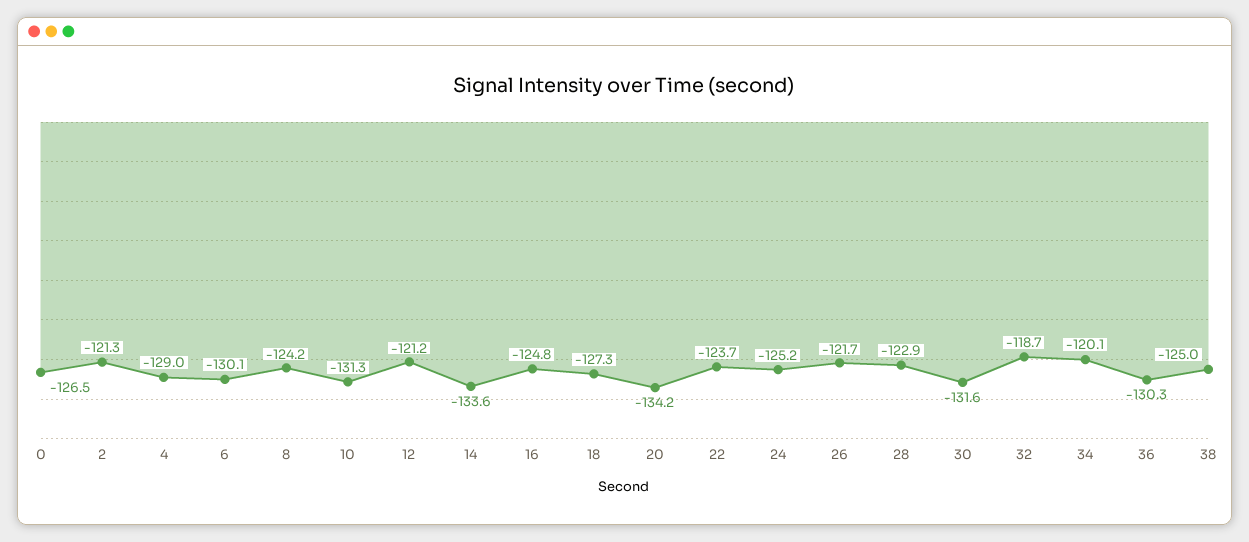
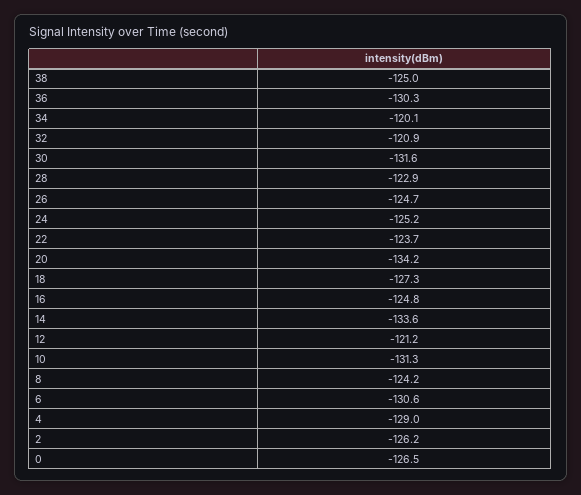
2: -121.3 -> -126.2
6: -130.1 -> -130.6
26: -121.7 -> -124.7
32: -118.7 -> -120.9

